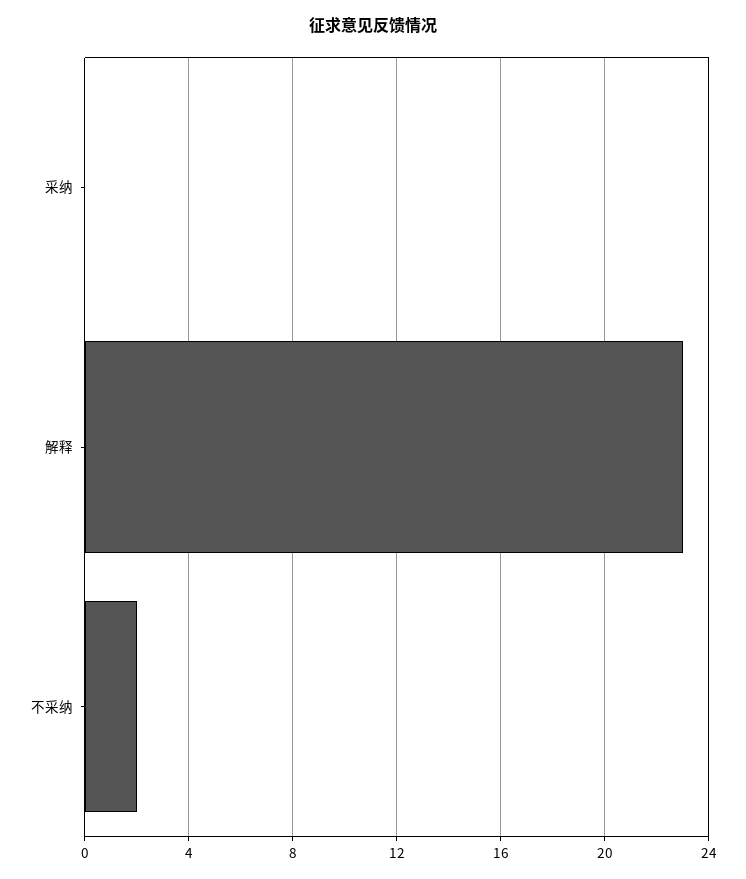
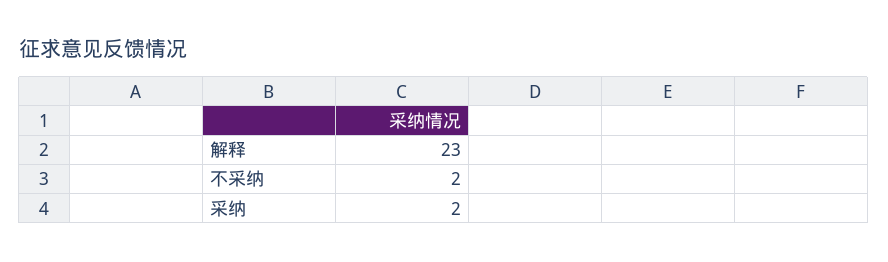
采纳: 0 -> 2

